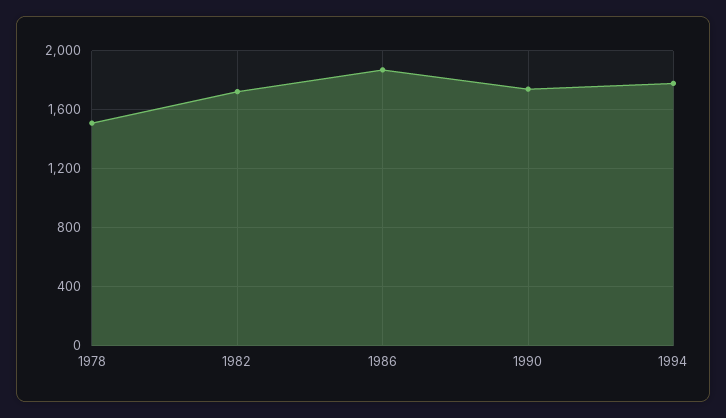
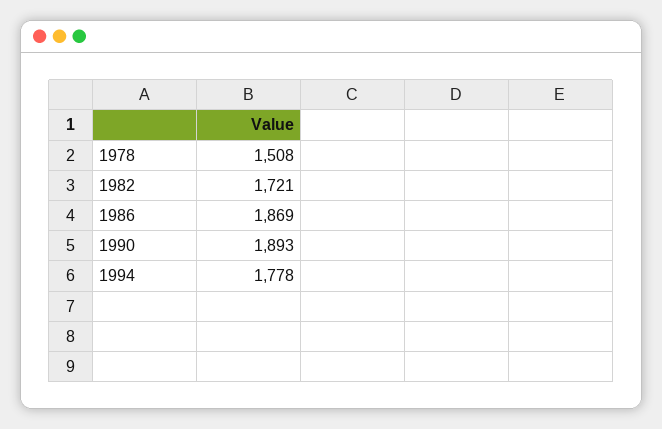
1990: 1750 -> 1893

